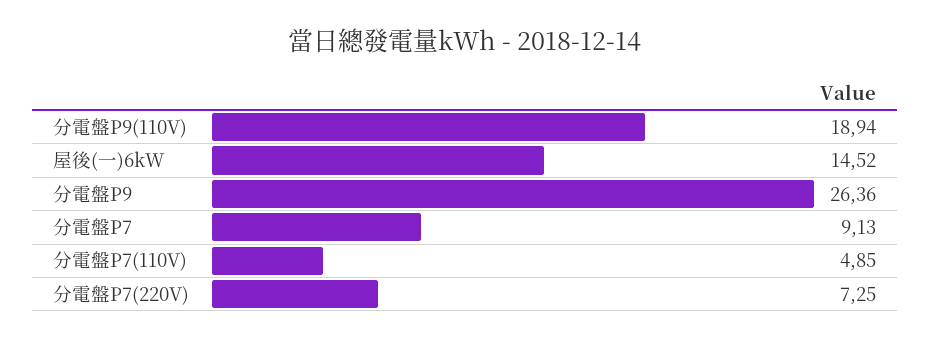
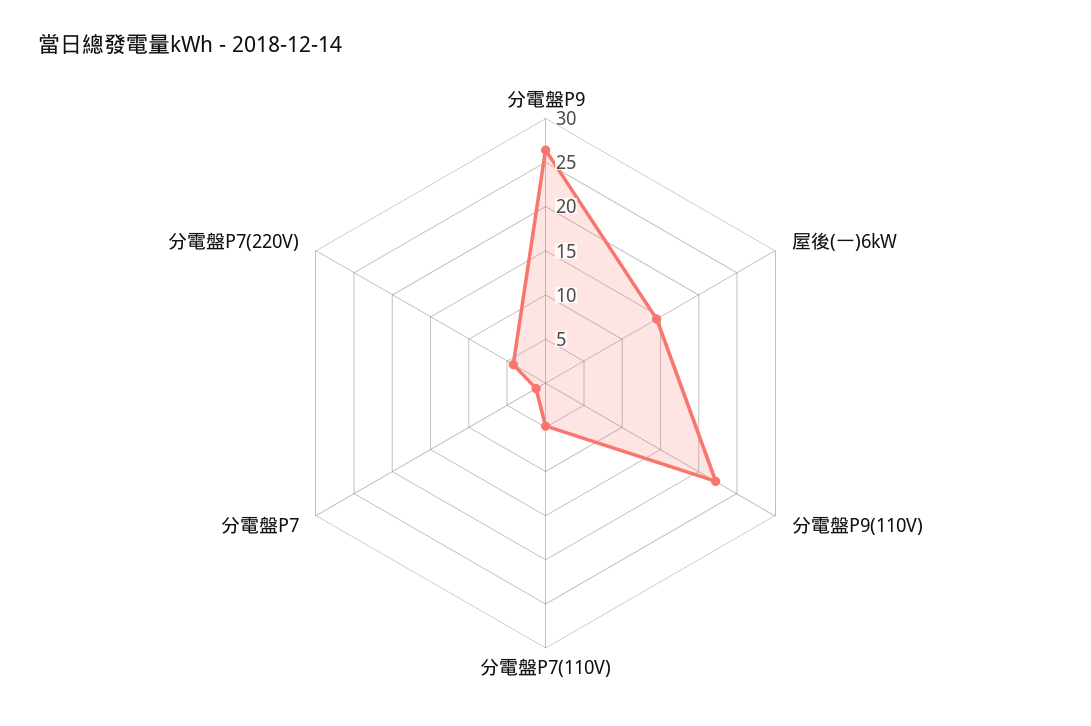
分電盤P9(110V): 18.94 -> 22
分電盤P7: 9.13 -> 1
分電盤P7(220V): 7.25 -> 4

